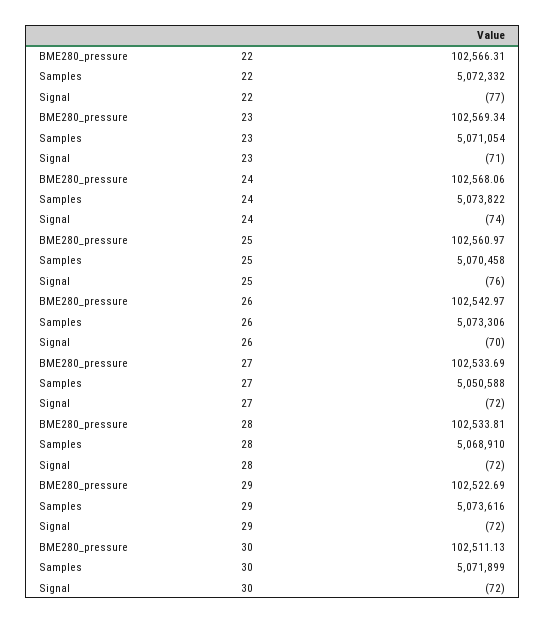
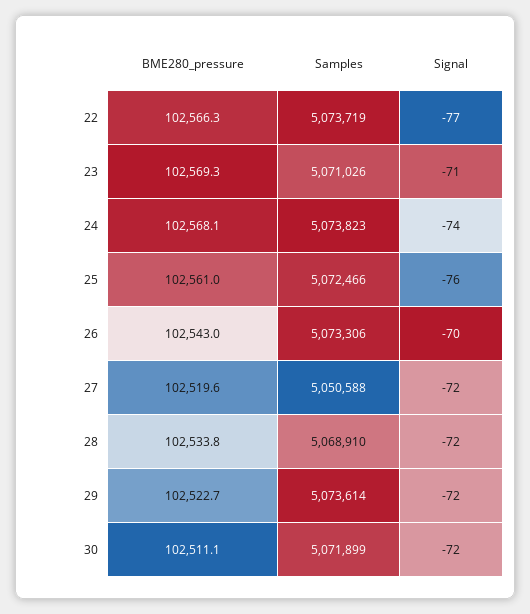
Samples, 22: 5072332 -> 5073719
Samples, 23: 5071054 -> 5071026
Samples, 24: 5073822 -> 5073823
Samples, 25: 5070458 -> 5072466
BME280_pressure, 27: 102533.69 -> 102519.6
Samples, 29: 5073616 -> 5073614

